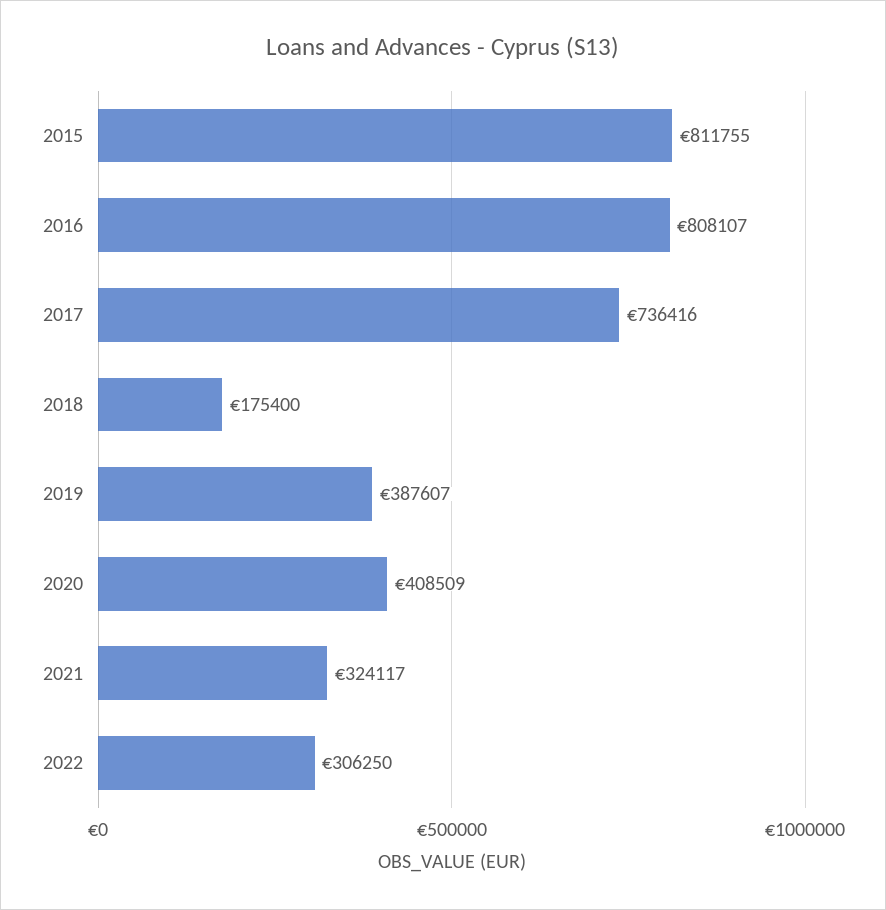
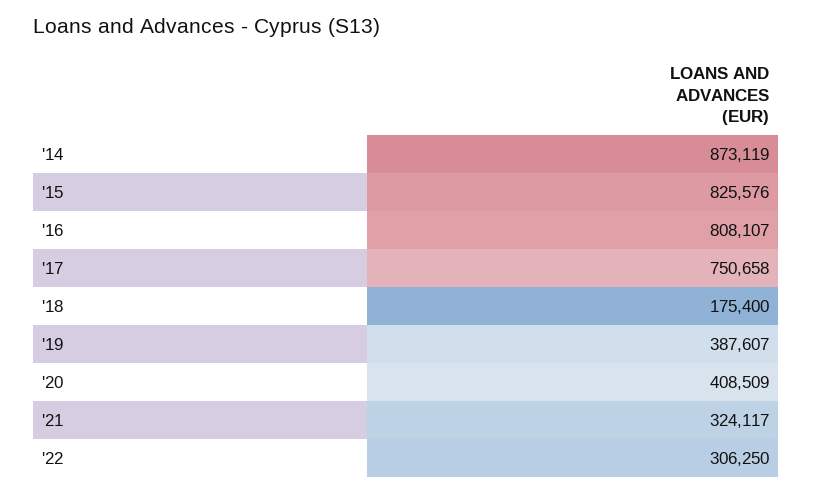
2015: 811755 -> 825576
2017: 736416 -> 750658
'14: none -> 873119

